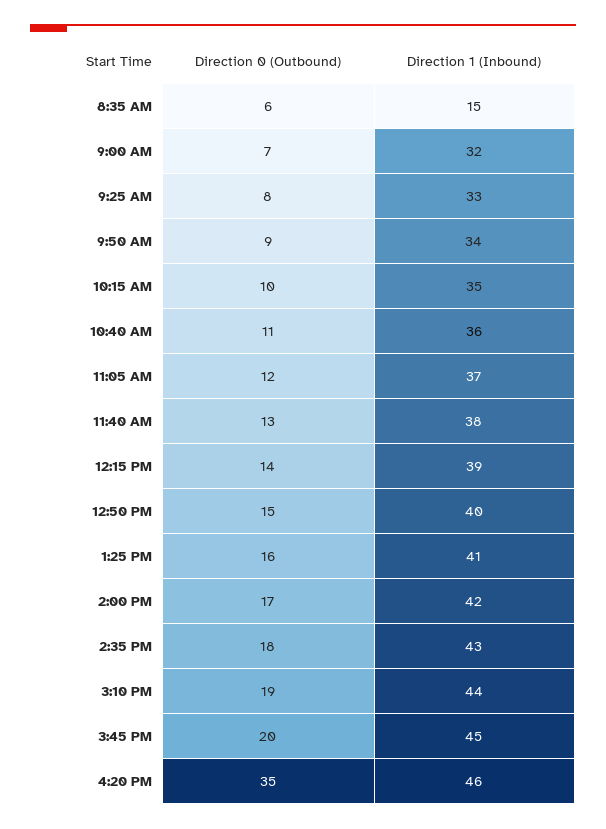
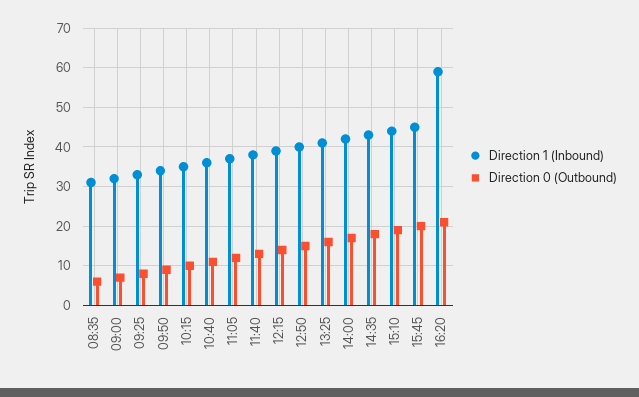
Direction 1 (Inbound), 8:35 AM: 15 -> 30
Direction 0 (Outbound), 4:20 PM: 35 -> 20
Direction 1 (Inbound), 4:20 PM: 46 -> 60

